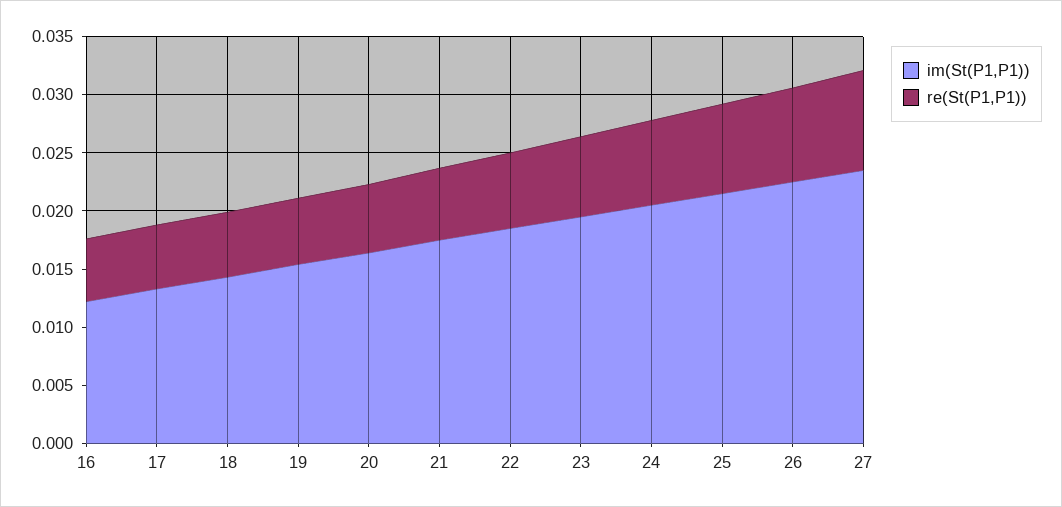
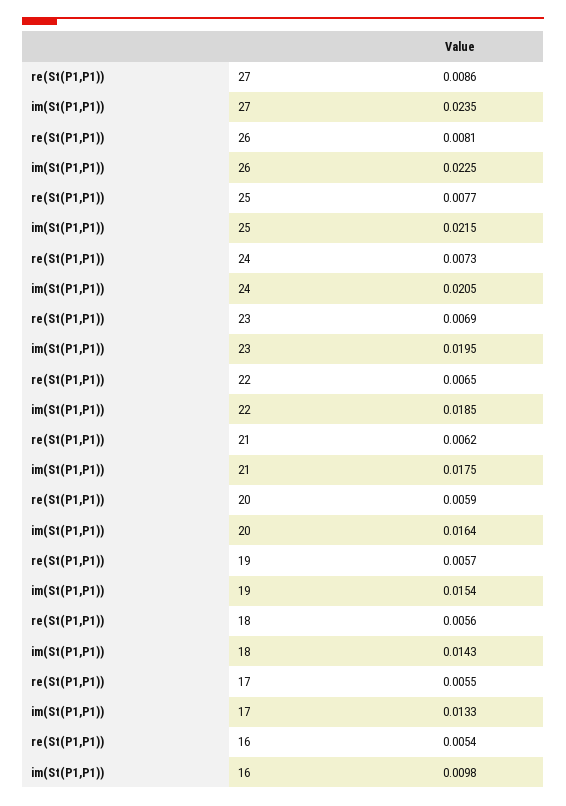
im(St(P1,P1)), 16: 0.012 -> 0.0098

